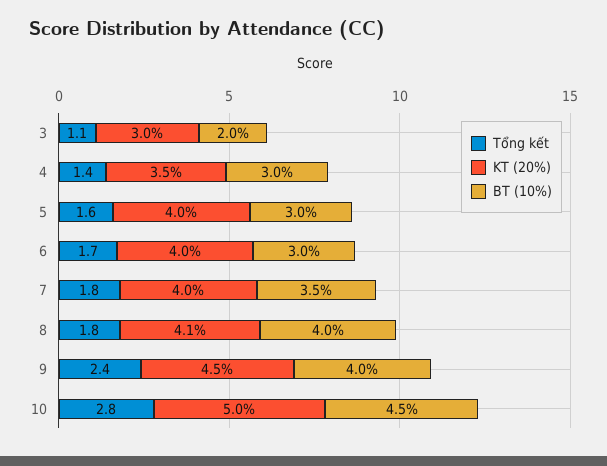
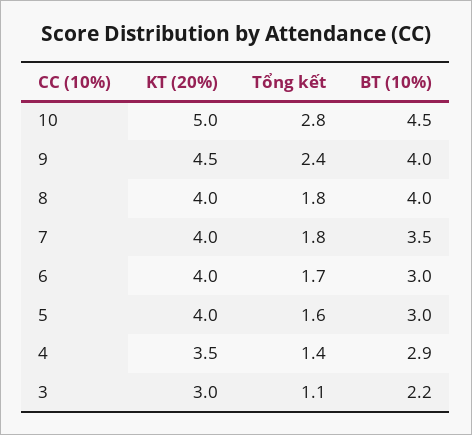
BT (10%), 3: 2 -> 2.2
BT (10%), 4: 3 -> 2.9
KT (20%), 8: 4.1 -> 4

